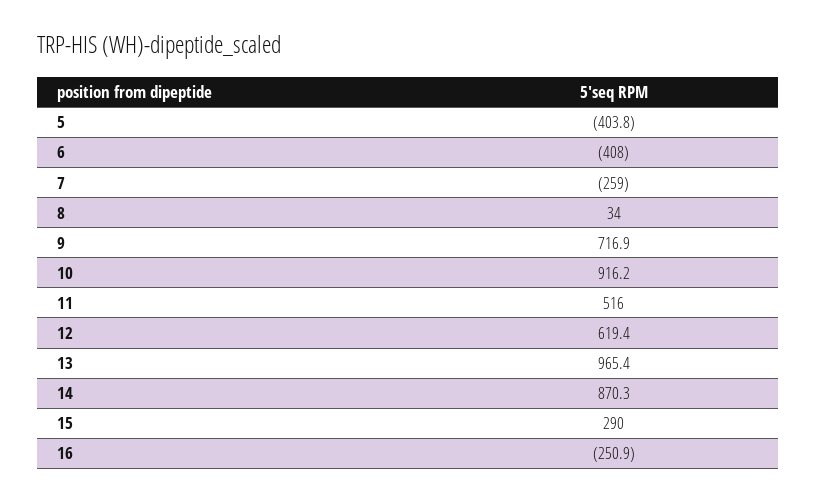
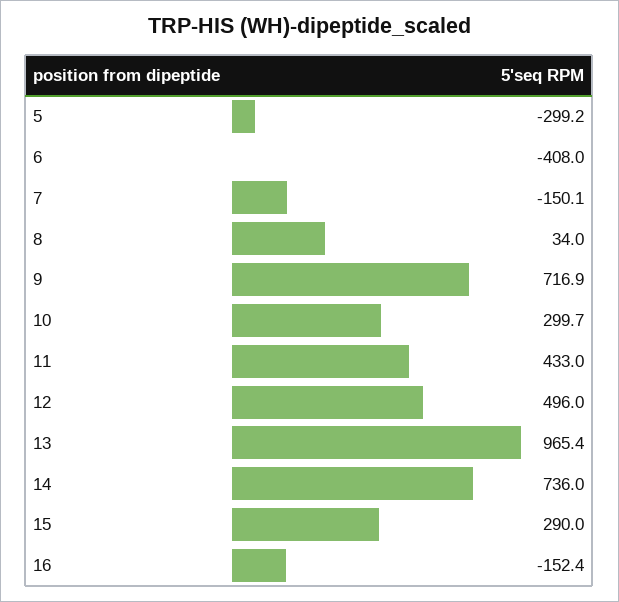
5: -403.8 -> -299.2
7: -259 -> -150.1
10: 916.2 -> 299.7
11: 516 -> 433
12: 619.4 -> 496
14: 870.3 -> 736
16: -250.9 -> -152.4

